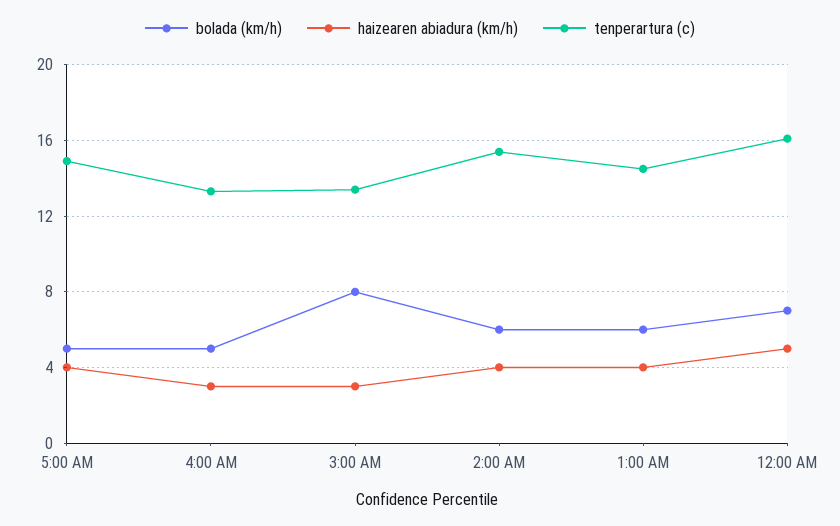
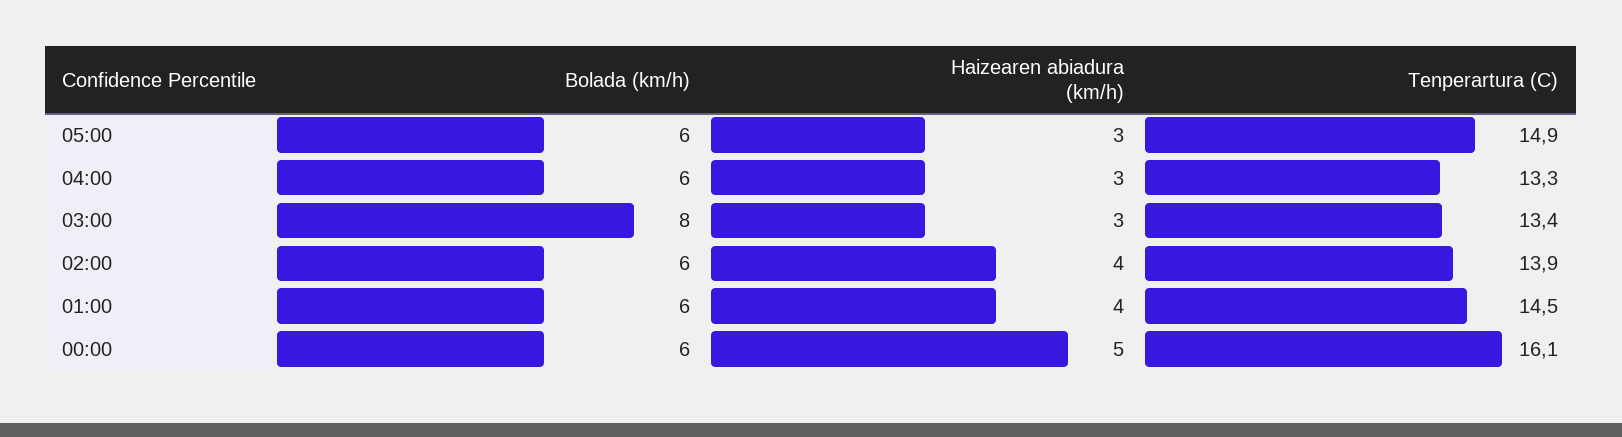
bolada (km/h), 5:00 AM: 5 -> 6
haizearen abiadura (km/h), 5:00 AM: 4 -> 3
bolada (km/h), 4:00 AM: 5 -> 6
tenperartura (c), 2:00 AM: 15.5 -> 13.9
bolada (km/h), 12:00 AM: 7 -> 6

